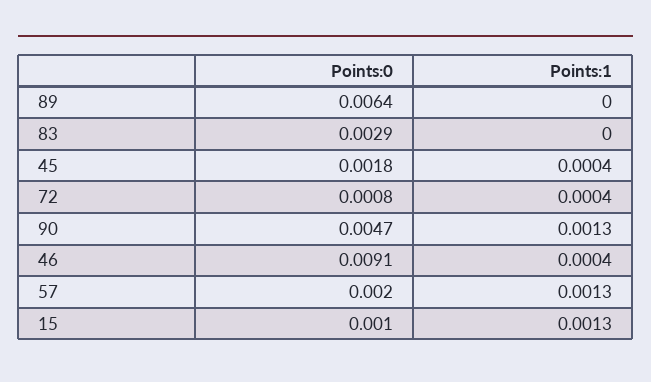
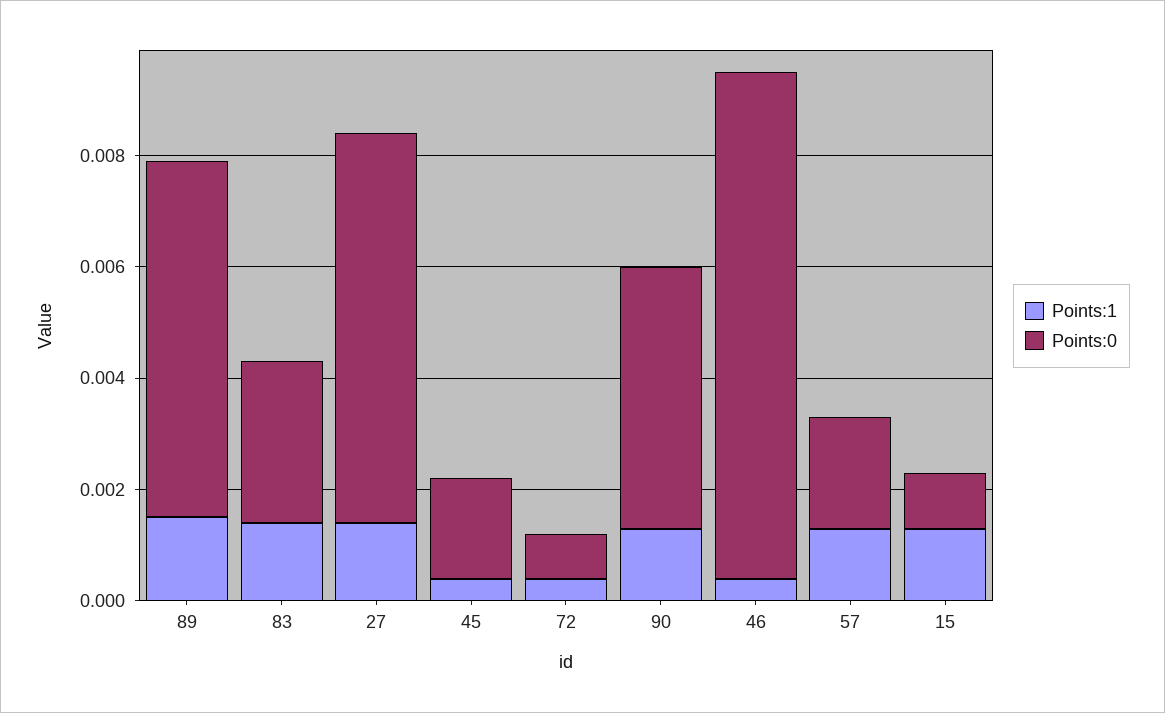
Points:1, 89: 0 -> 0.0015
Points:1, 83: 0 -> 0.0015
Points:1, 27: none -> 0.0015
Points:0, 27: none -> 0.007

